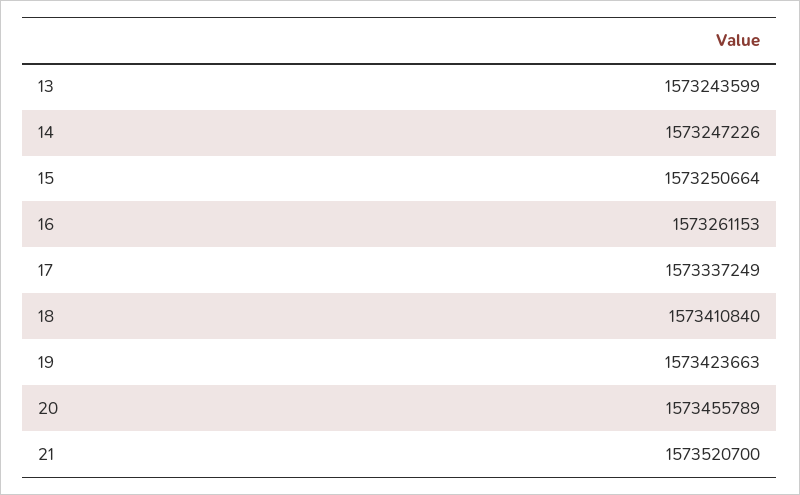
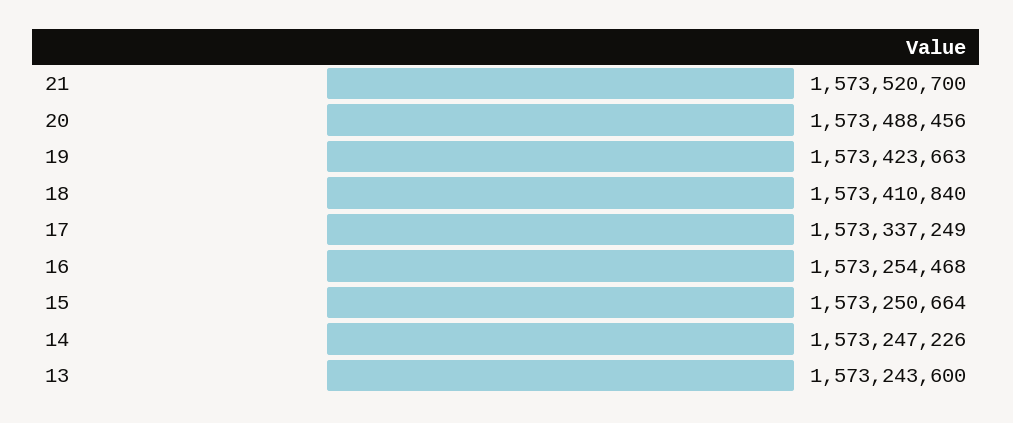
13: 1573243599 -> 1573243600
16: 1573261153 -> 1573254468
20: 1573455789 -> 1573488456

